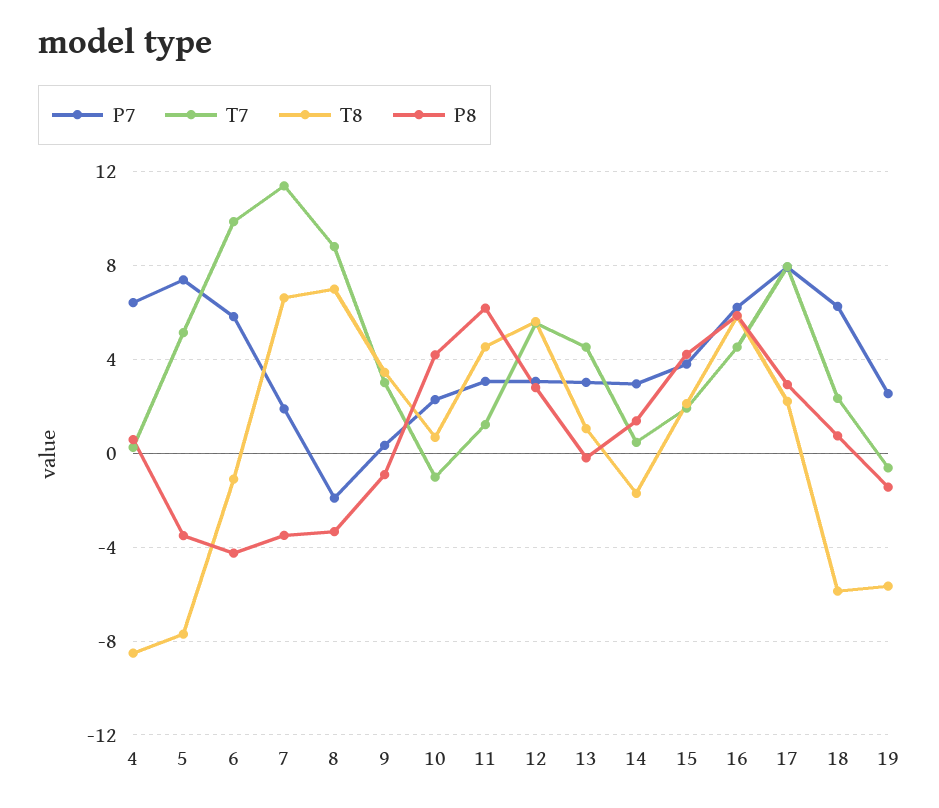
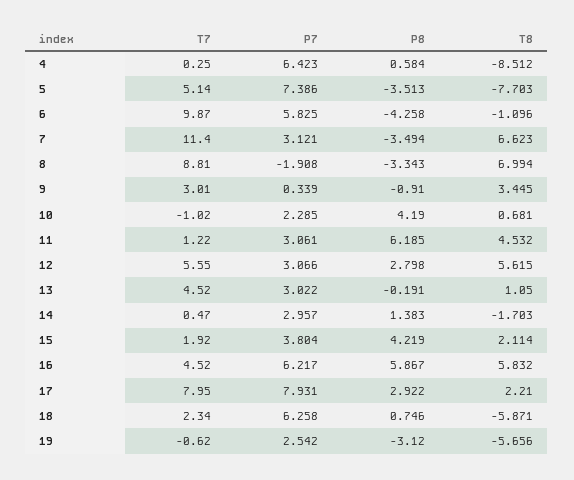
P7, 7: 2 -> 3.121
P8, 19: -1.5 -> -3.12

